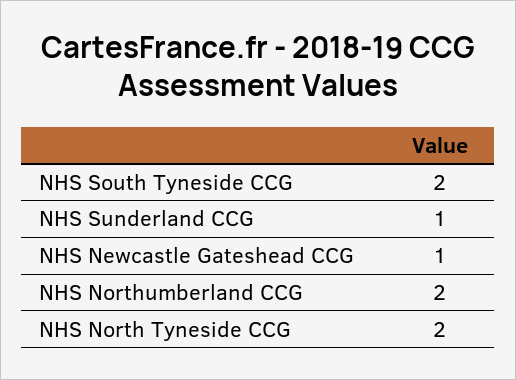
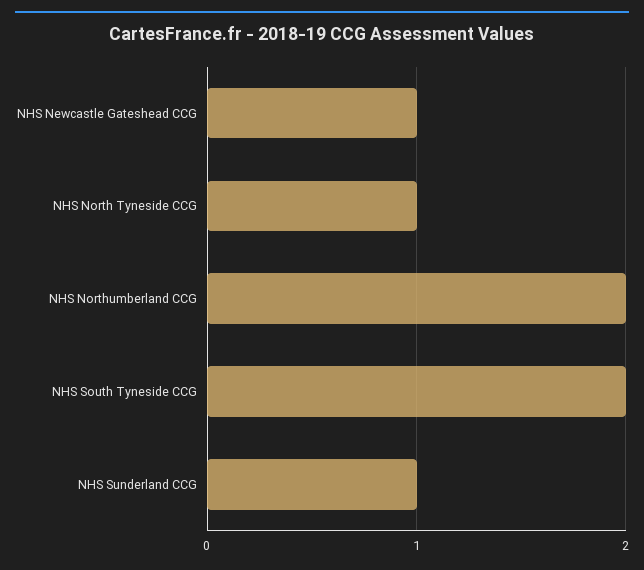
NHS North Tyneside CCG: 2 -> 1

